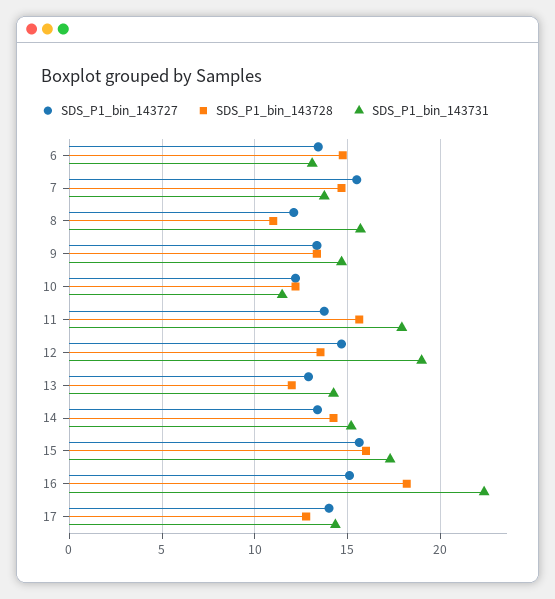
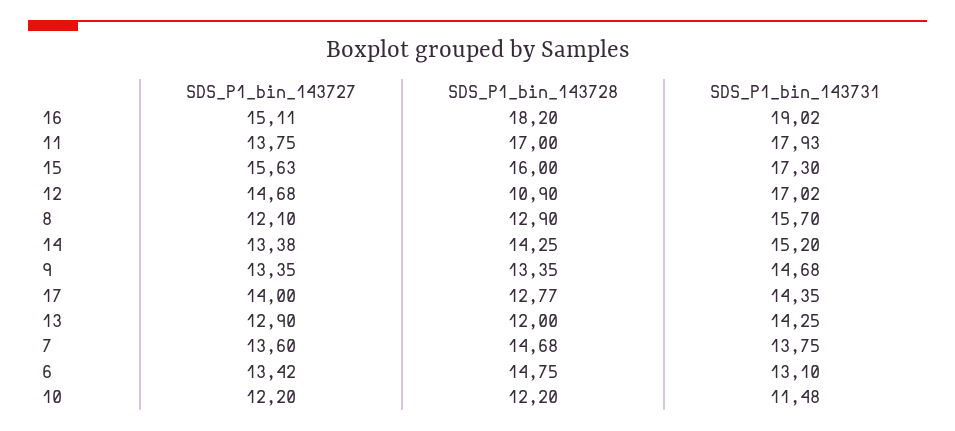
SDS_P1_bin_143727, 7: 15.5 -> 13.6
SDS_P1_bin_143728, 8: 11 -> 12.9
SDS_P1_bin_143728, 11: 15.5 -> 17
SDS_P1_bin_143728, 12: 13.5 -> 10.9
SDS_P1_bin_143731, 12: 19 -> 17.02
SDS_P1_bin_143731, 16: 22.5 -> 19.02

